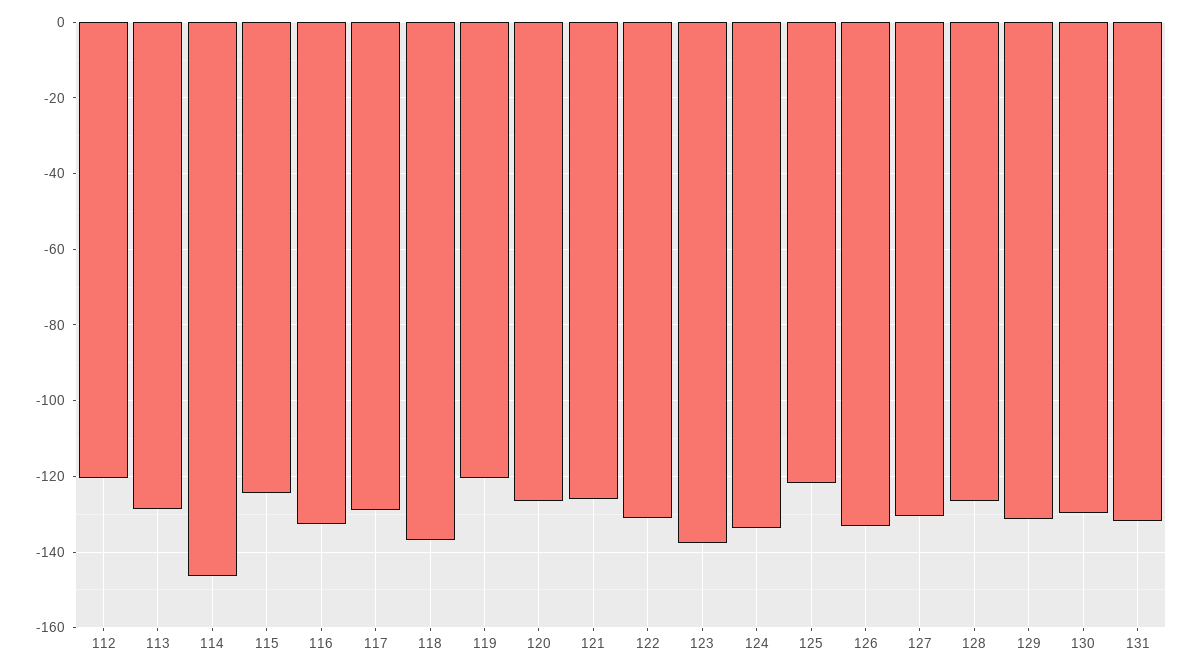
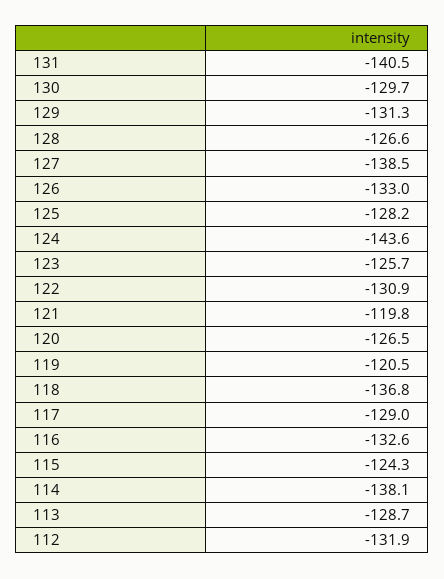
112: -120 -> -131.9
114: -146 -> -138.1
121: -126 -> -119.8
123: -138 -> -125.7
124: -134 -> -143.6
125: -122 -> -128.2
127: -130 -> -138.5
131: -132 -> -140.5

